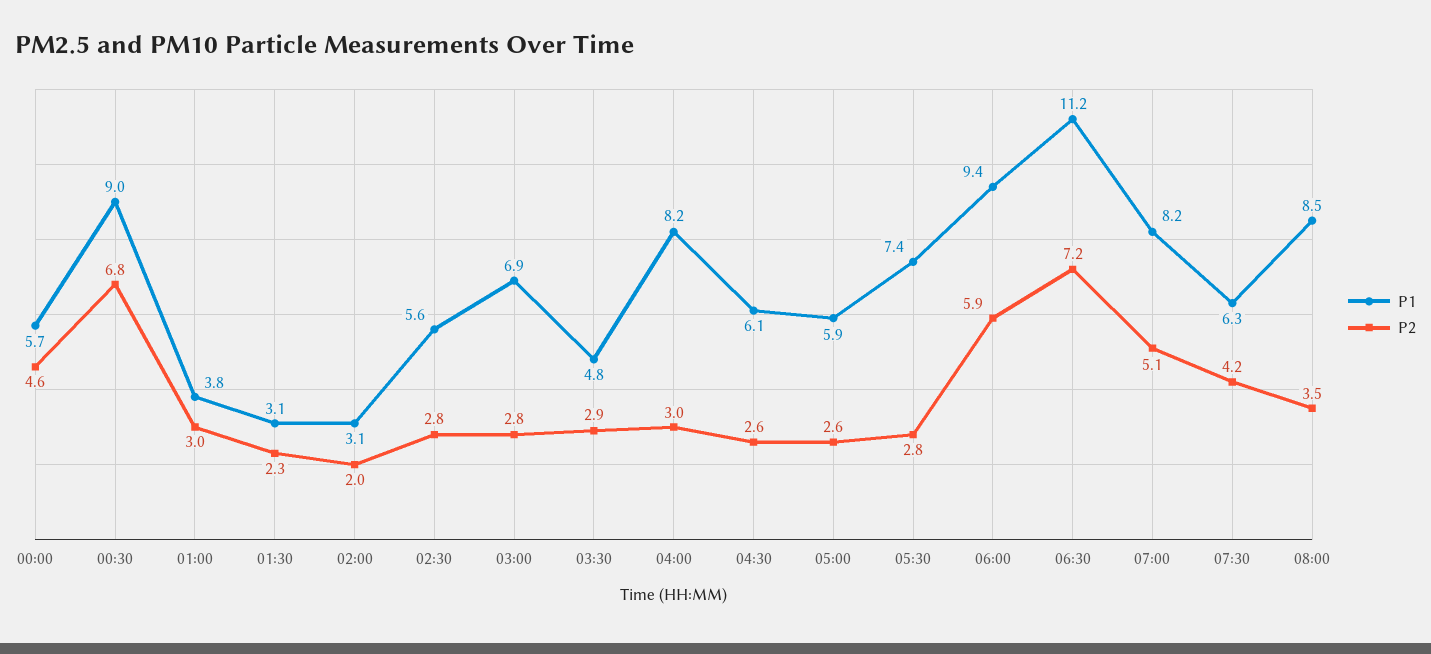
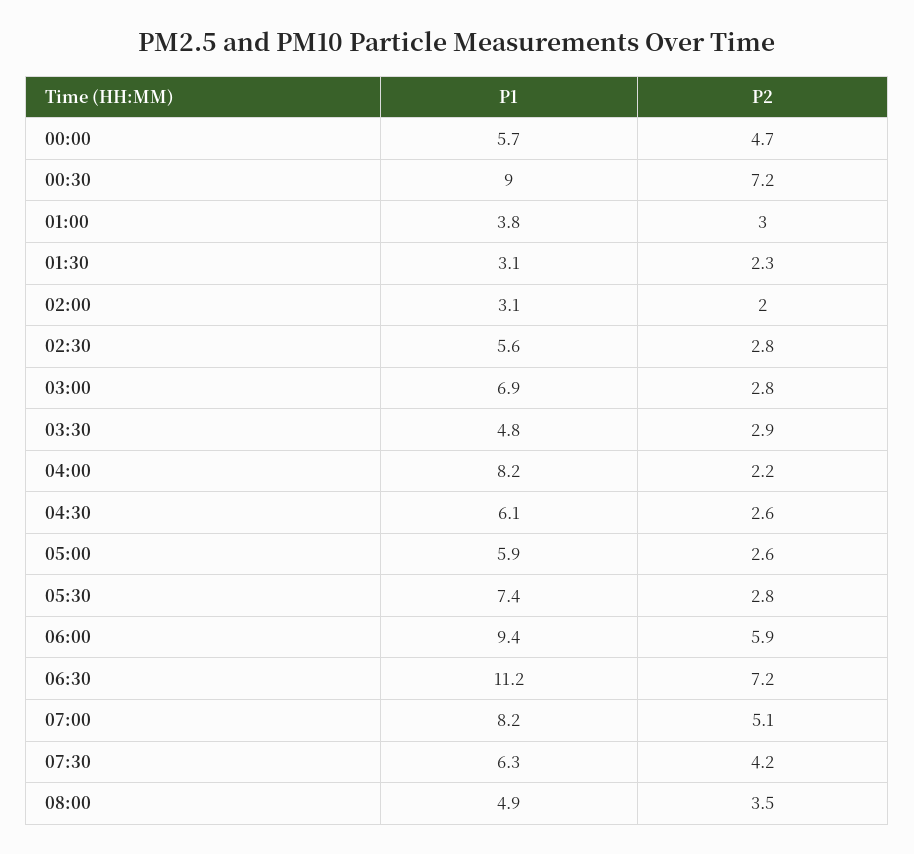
P2, 00:00: 4.6 -> 4.7
P2, 00:30: 6.8 -> 7.2
P2, 04:00: 3 -> 2.2
P1, 08:00: 8.5 -> 4.9

